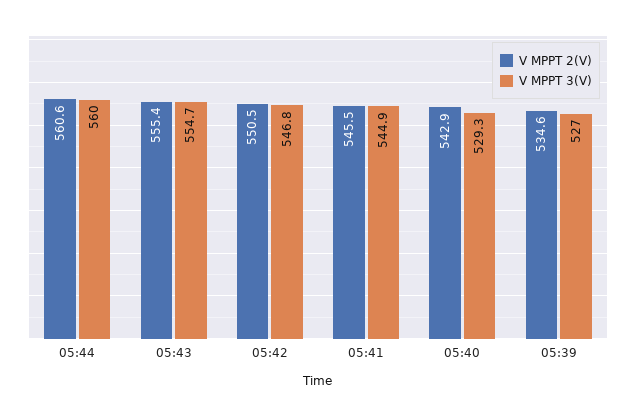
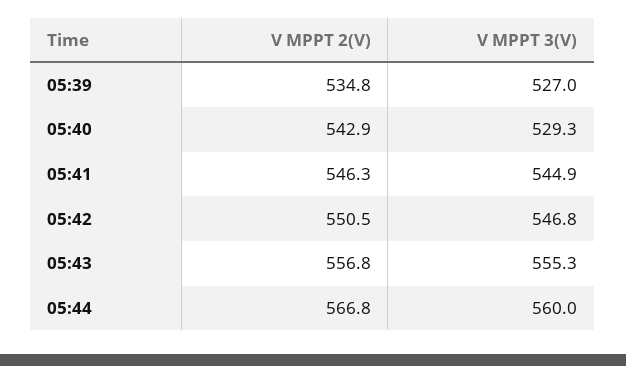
V MPPT 2(V), 05:44: 560.6 -> 566.8
V MPPT 2(V), 05:43: 555.4 -> 556.8
V MPPT 3(V), 05:43: 554.7 -> 555.3
V MPPT 2(V), 05:41: 545.5 -> 546.3
V MPPT 2(V), 05:39: 534.6 -> 534.8

